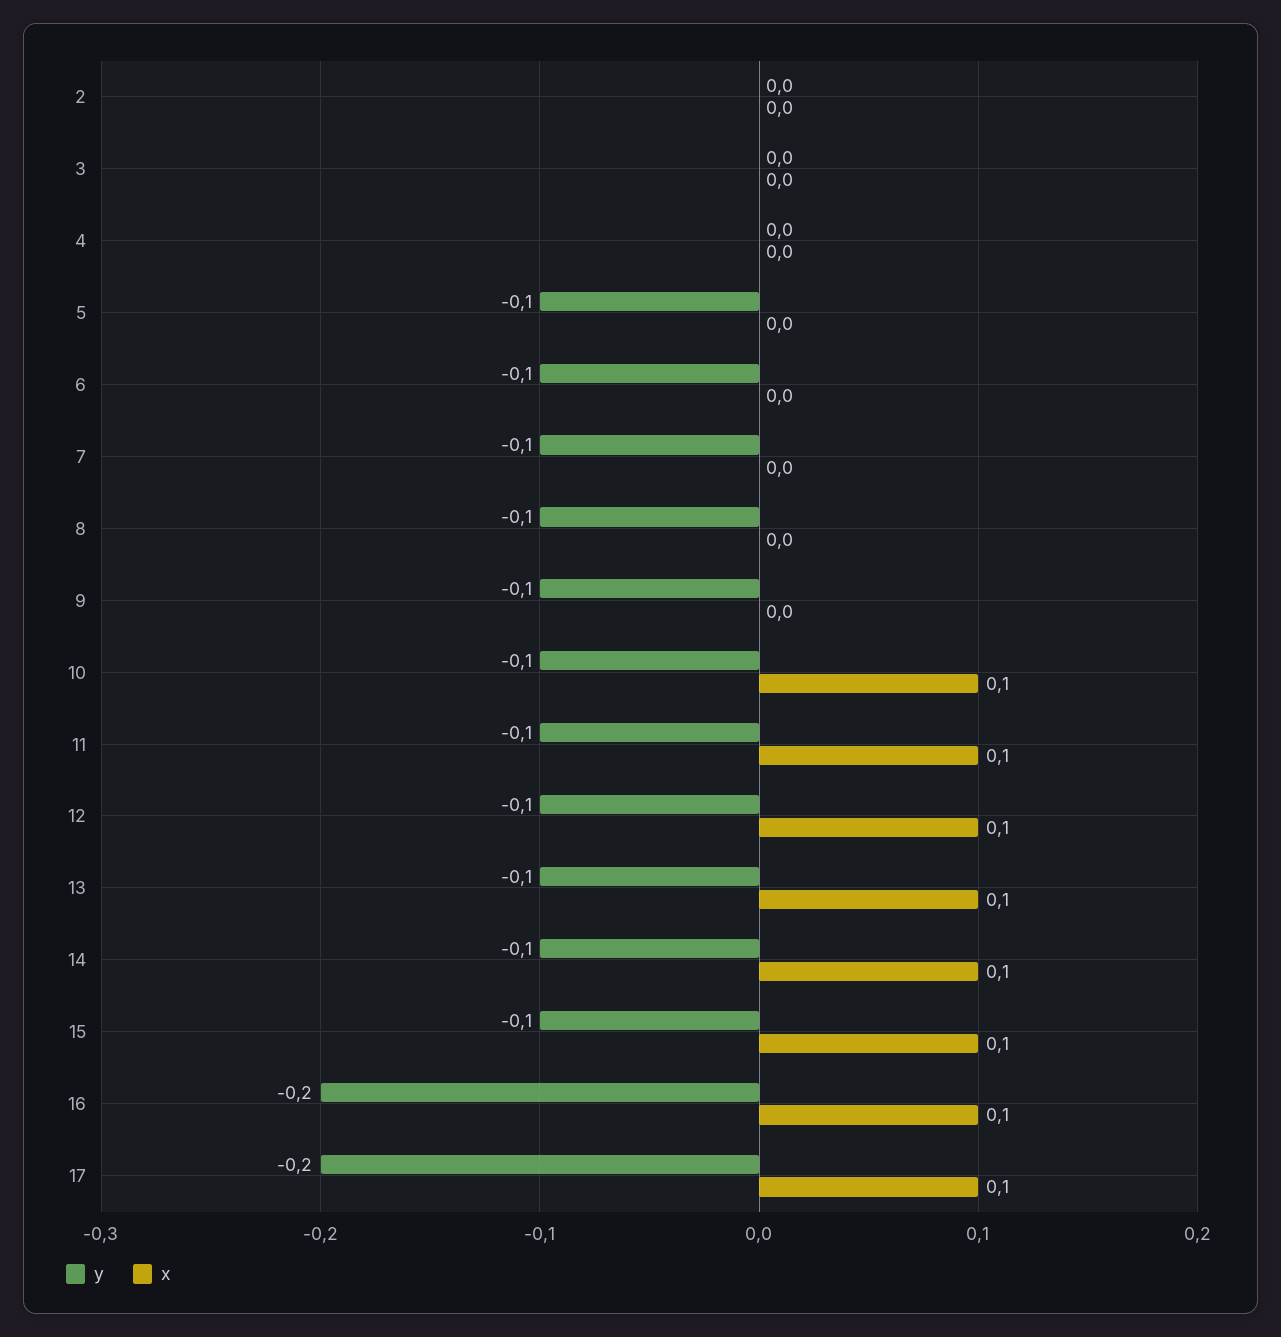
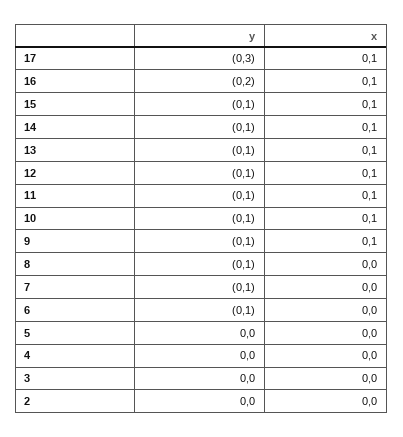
y, 5: -0.1 -> 0
x, 9: 0 -> 0.1
y, 17: -0.2 -> -0.3

